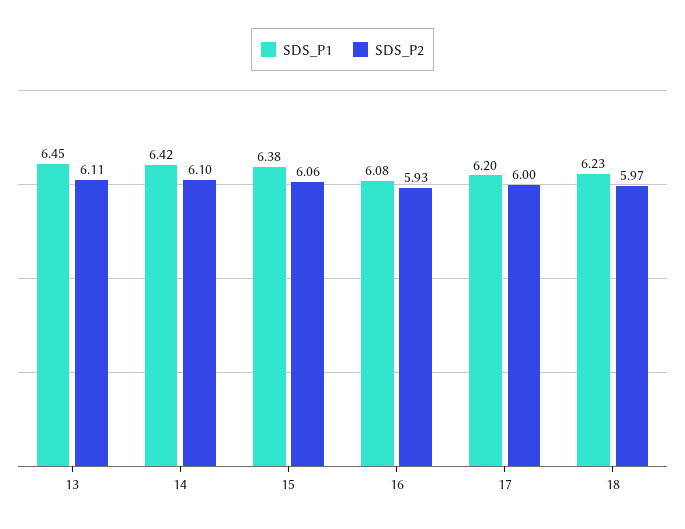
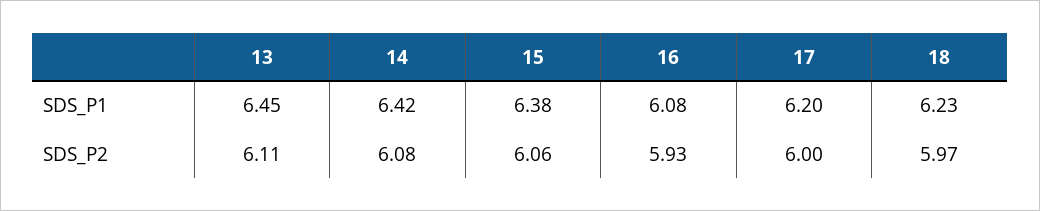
SDS_P2, 14: 6.1 -> 6.08

